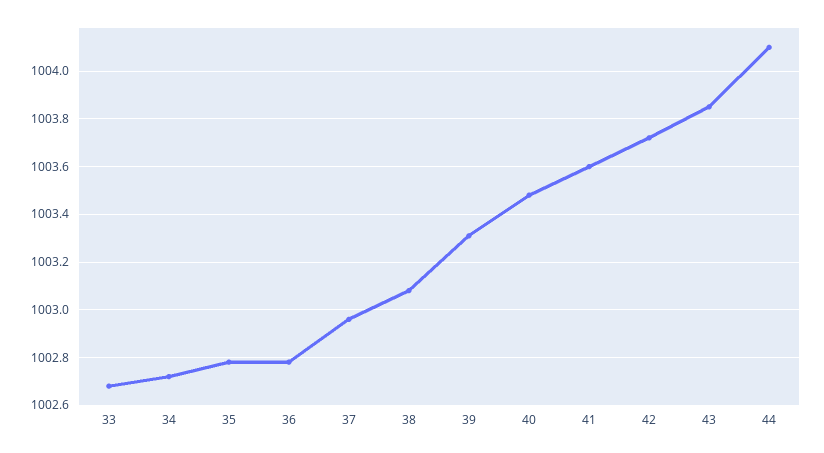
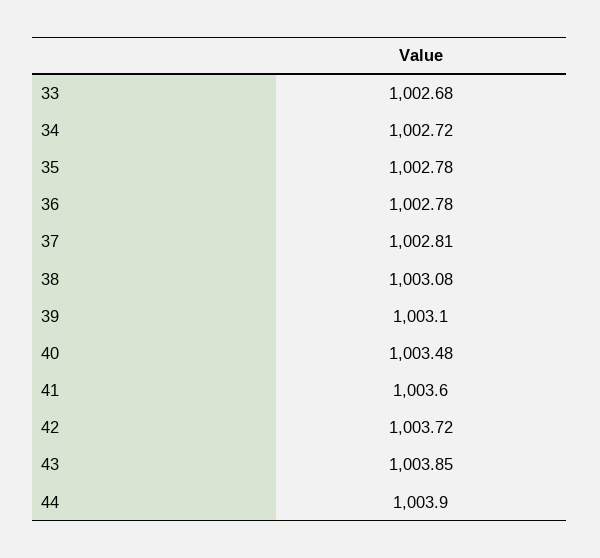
37: 1002.95 -> 1002.81
39: 1003.3 -> 1003.1
44: 1004.1 -> 1003.9

